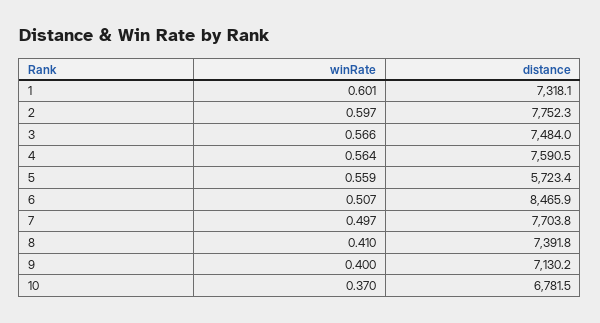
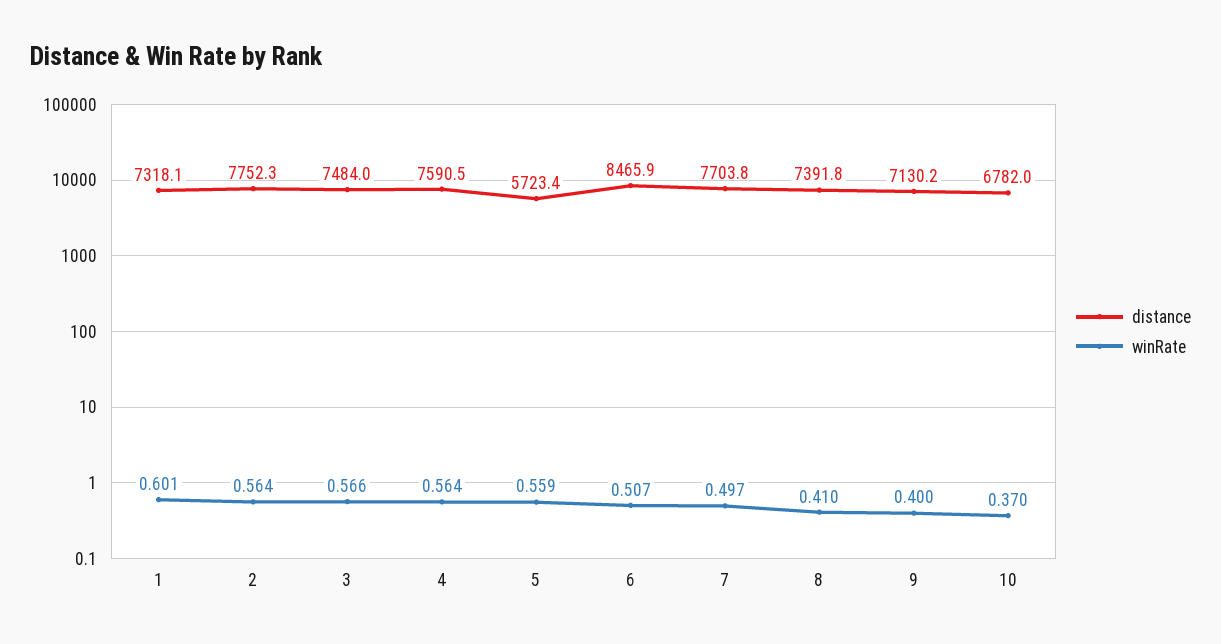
winRate, 2: 0.597 -> 0.564
distance, 10: 6781.5 -> 6782

